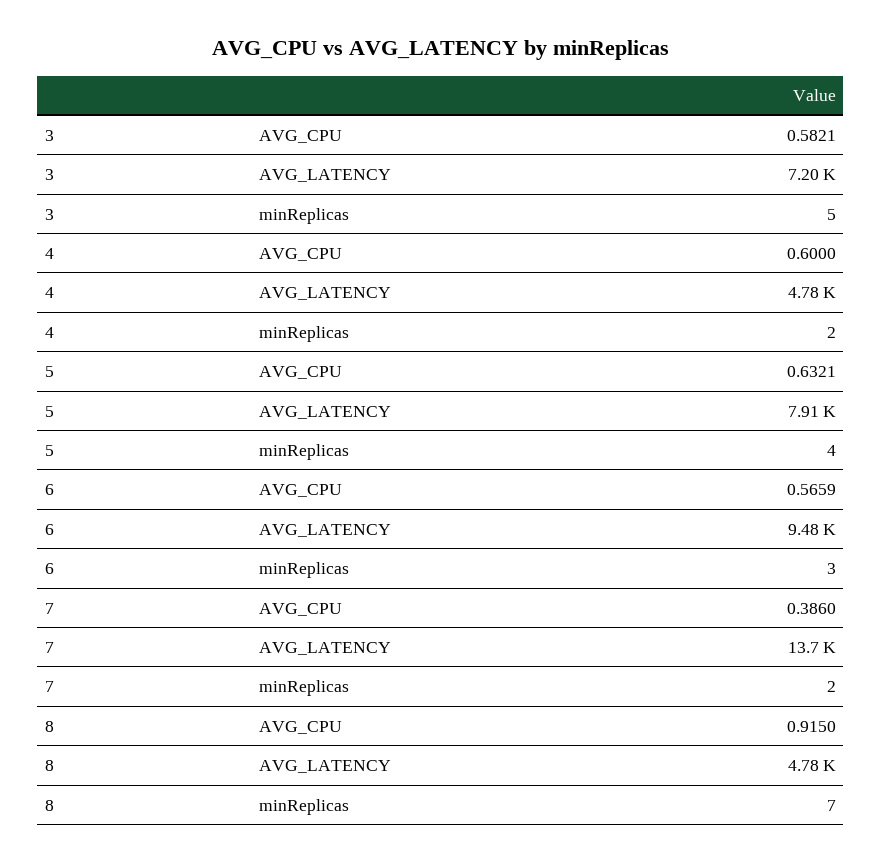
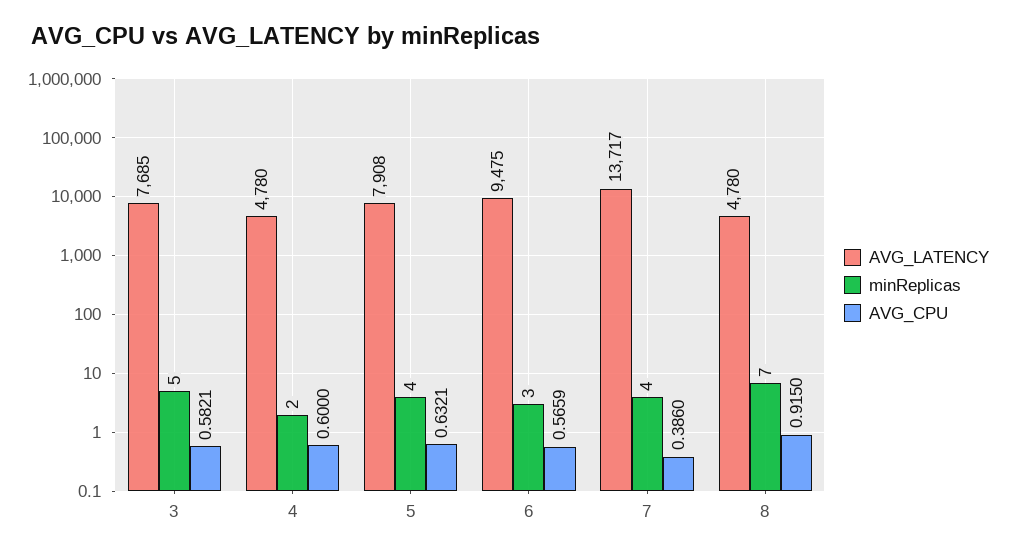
AVG_LATENCY, 3: 7200 -> 7685
minReplicas, 7: 2 -> 4

